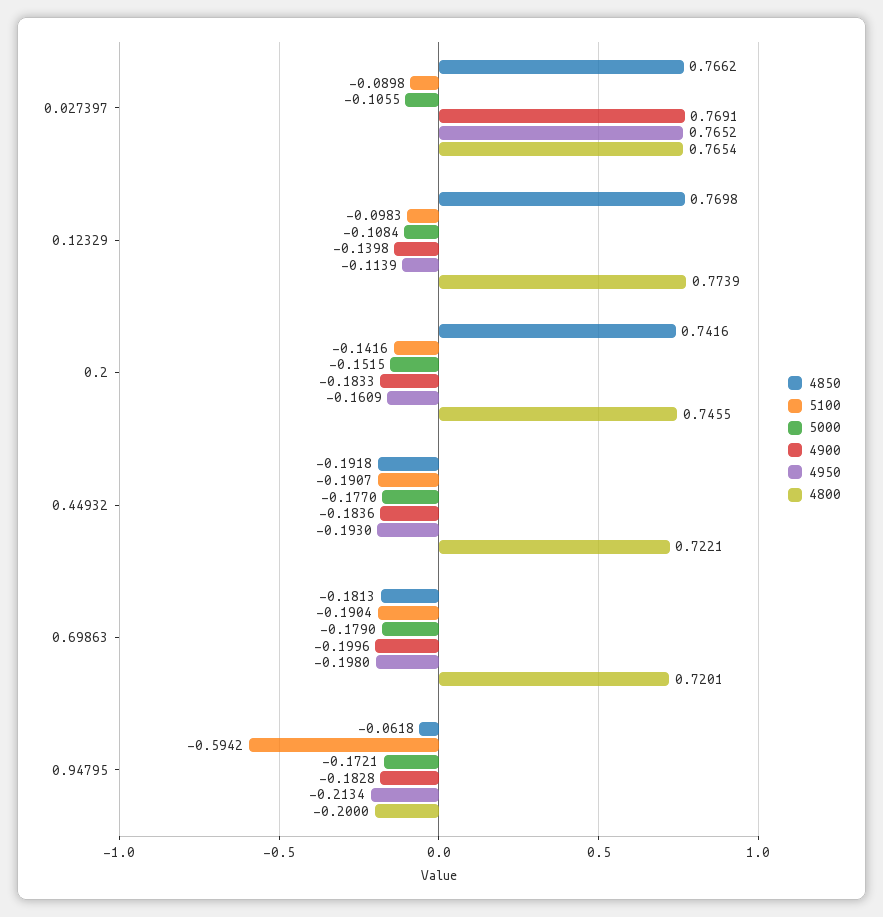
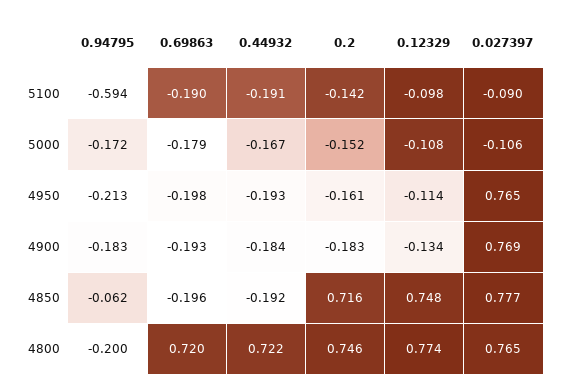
4850, 0.027397: 0.7662 -> 0.777
4850, 0.12329: 0.7698 -> 0.748
4900, 0.12329: -0.1398 -> -0.134
4850, 0.2: 0.7416 -> 0.716
5000, 0.44932: -0.177 -> -0.167
4850, 0.69863: -0.1813 -> -0.196
4900, 0.69863: -0.1996 -> -0.193

